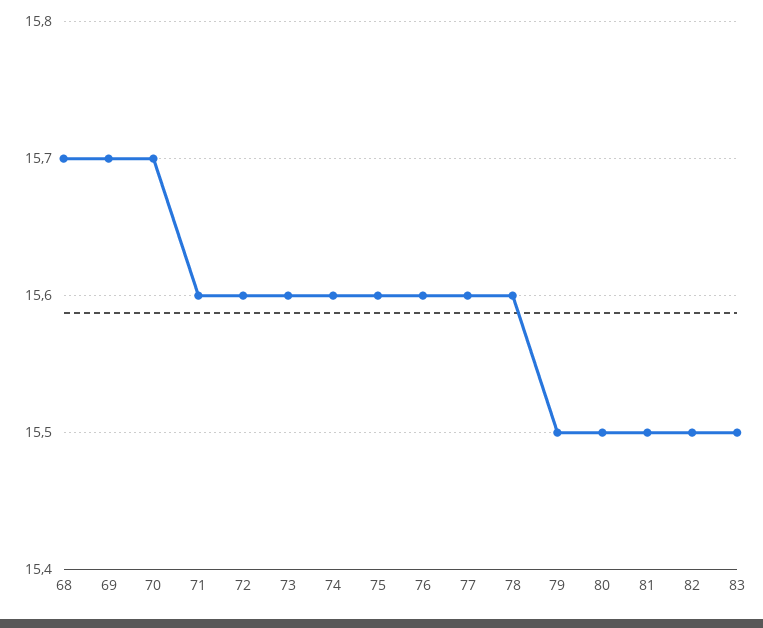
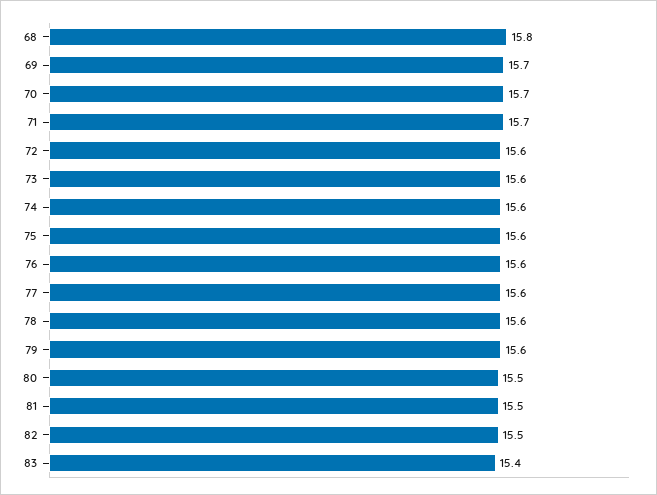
68: 15.7 -> 15.8
71: 15.6 -> 15.7
79: 15.5 -> 15.6
83: 15.5 -> 15.4

